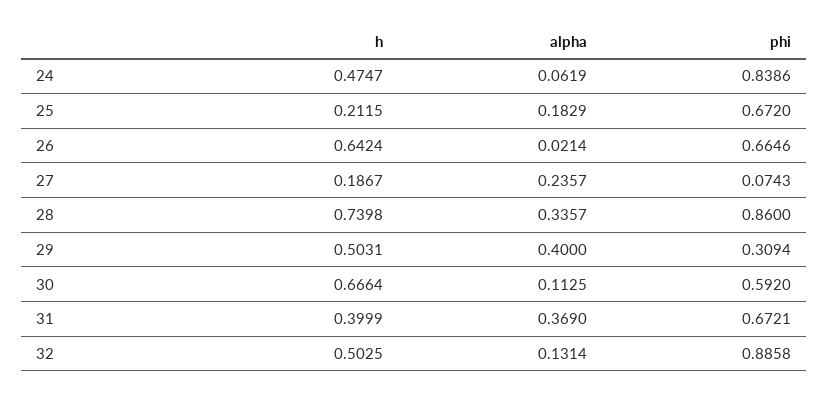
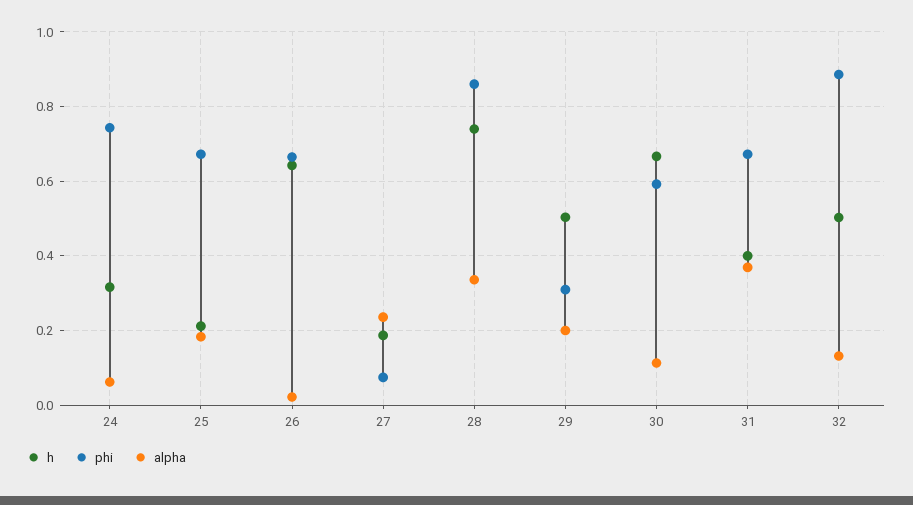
h, 24: 0.4747 -> 0.32
phi, 24: 0.8386 -> 0.74
alpha, 29: 0.4 -> 0.2

